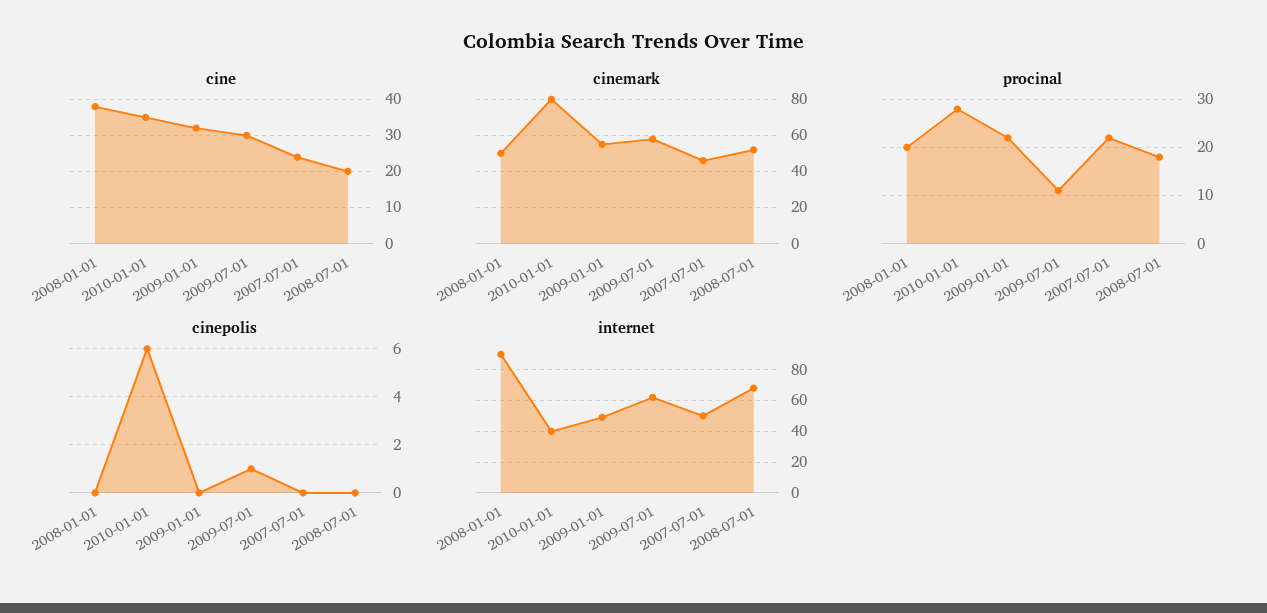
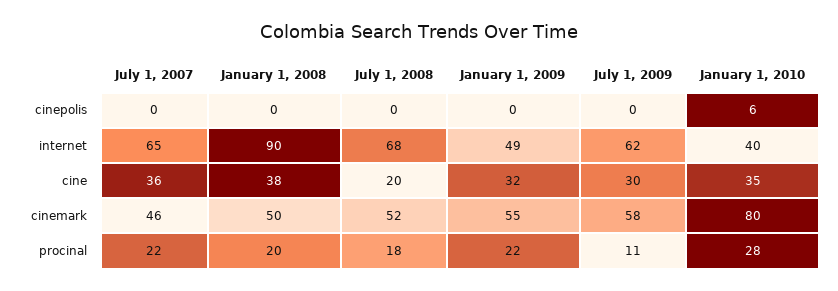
cine, 2007-07-01: 25 -> 36
cinepolis, 2009-07-01: 1 -> 0
internet, 2007-07-01: 50 -> 65

